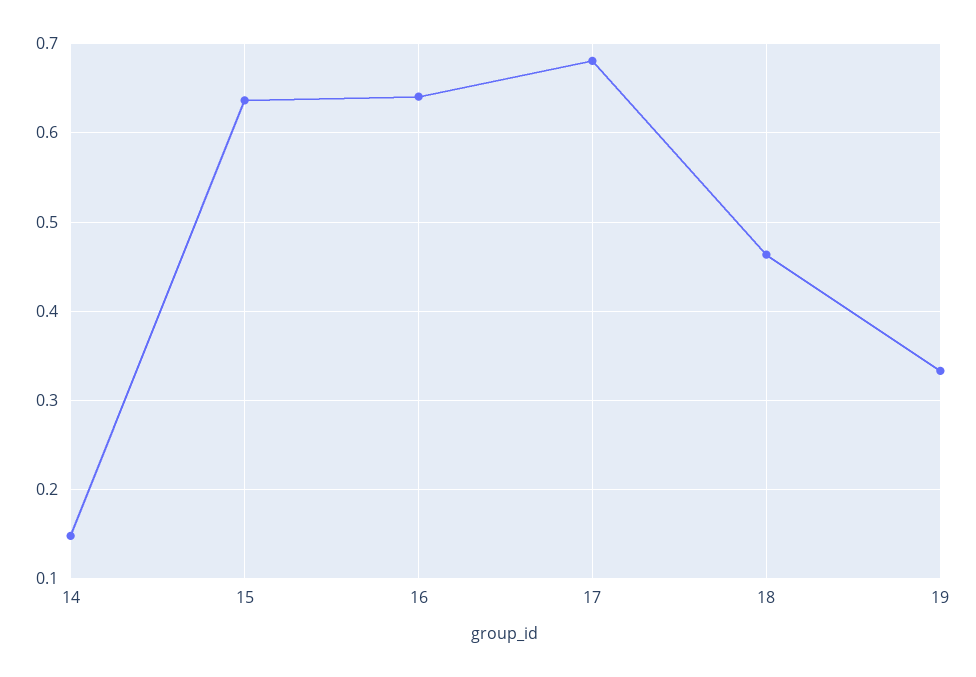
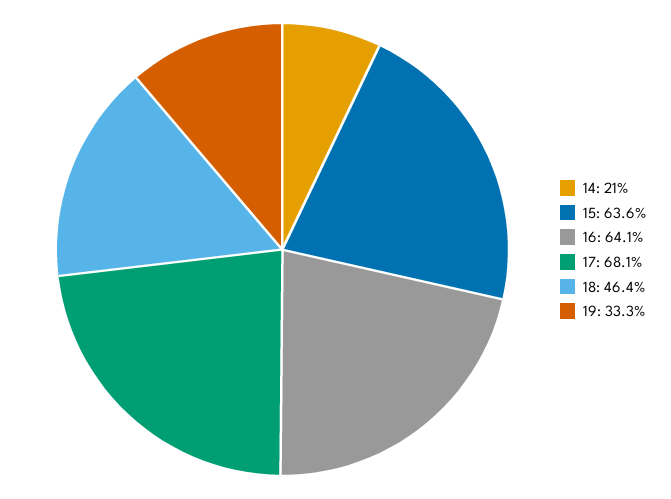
14: 0.15 -> 0.21

